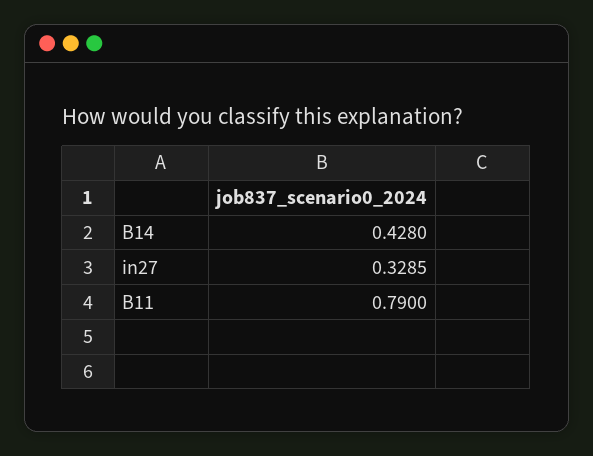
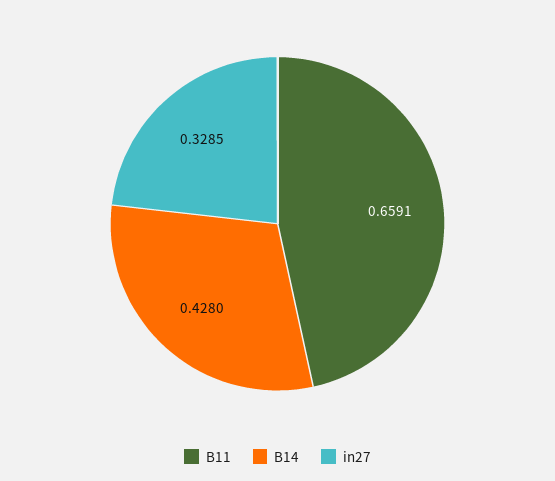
B11: 0.79 -> 0.6591

